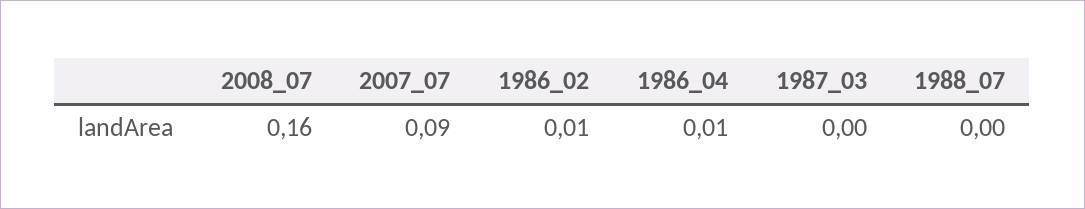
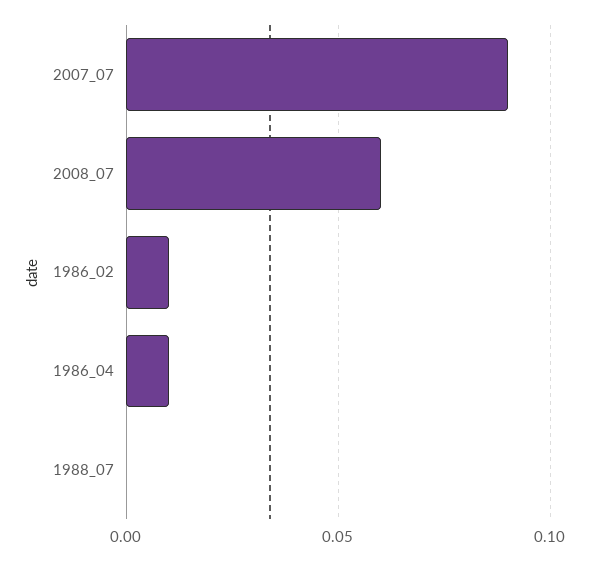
2008_07: 0.16 -> 0.06
1987_03: 0 -> none

